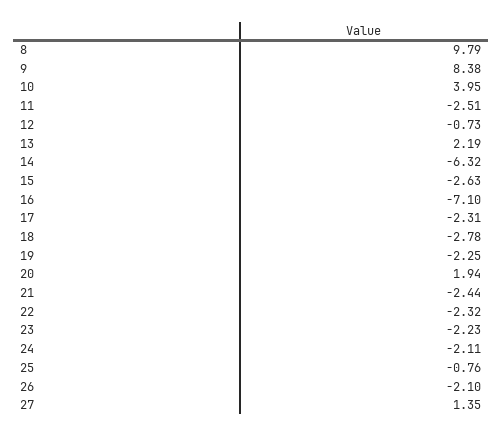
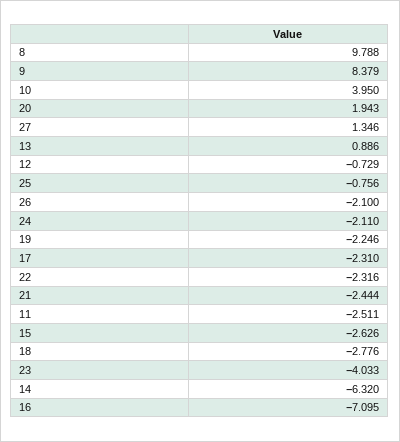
13: 2.19 -> 0.886
23: -2.23 -> -4.033

